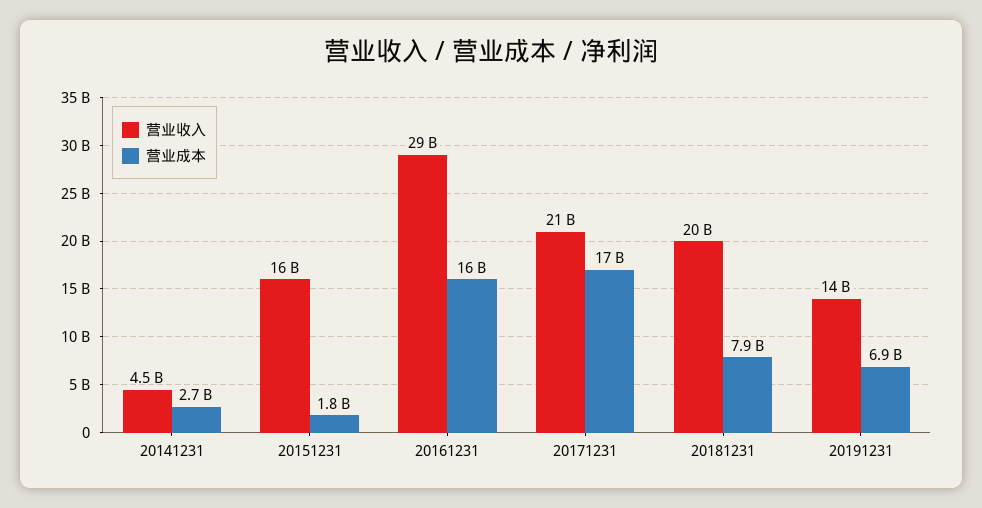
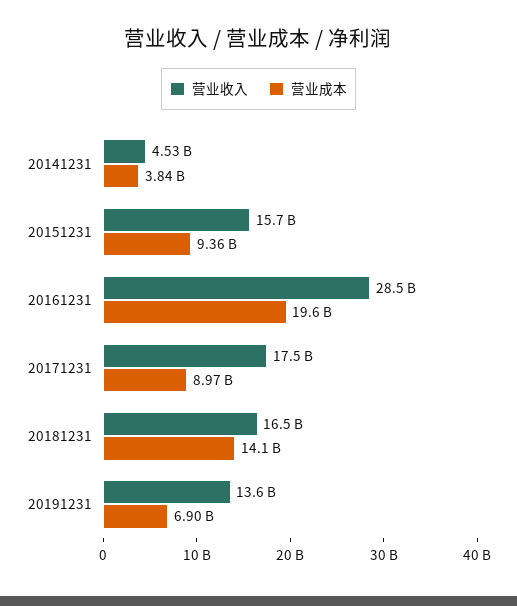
营业成本, 20141231: 2700000000 -> 3840000000
营业成本, 20151231: 1800000000 -> 9360000000
营业成本, 20161231: 16000000000 -> 19600000000
营业收入, 20171231: 21000000000 -> 17500000000
营业成本, 20171231: 17000000000 -> 8970000000
营业收入, 20181231: 20000000000 -> 16500000000
营业成本, 20181231: 7900000000 -> 14100000000

